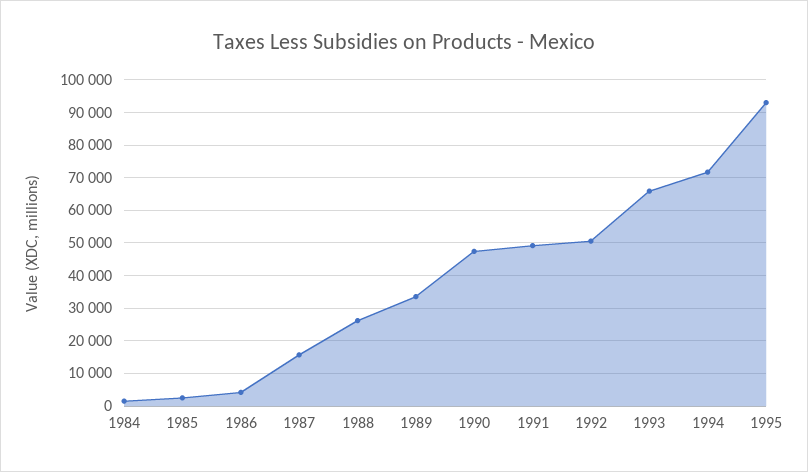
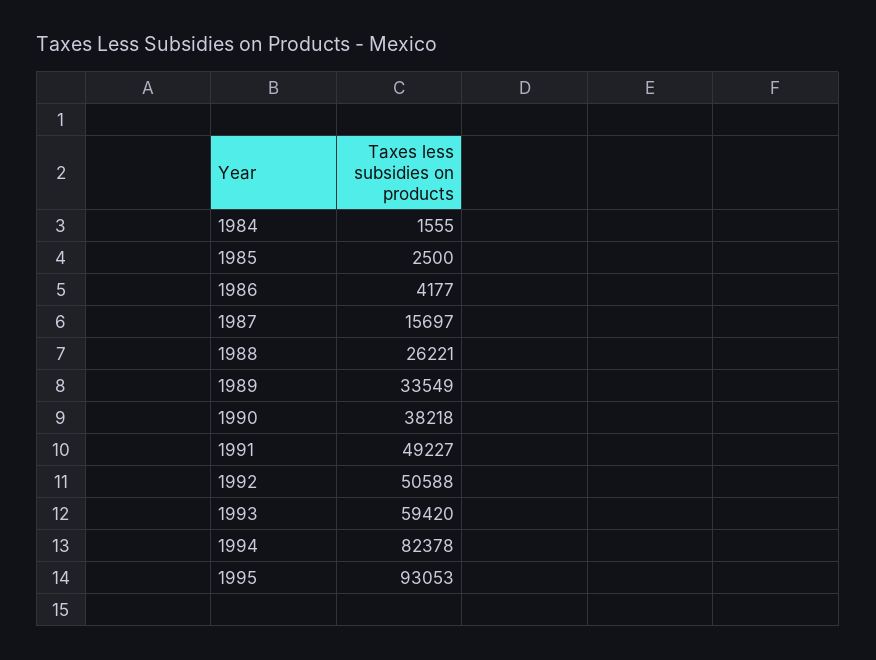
1990: 48000 -> 38218
1993: 66000 -> 59420
1994: 72000 -> 82378

